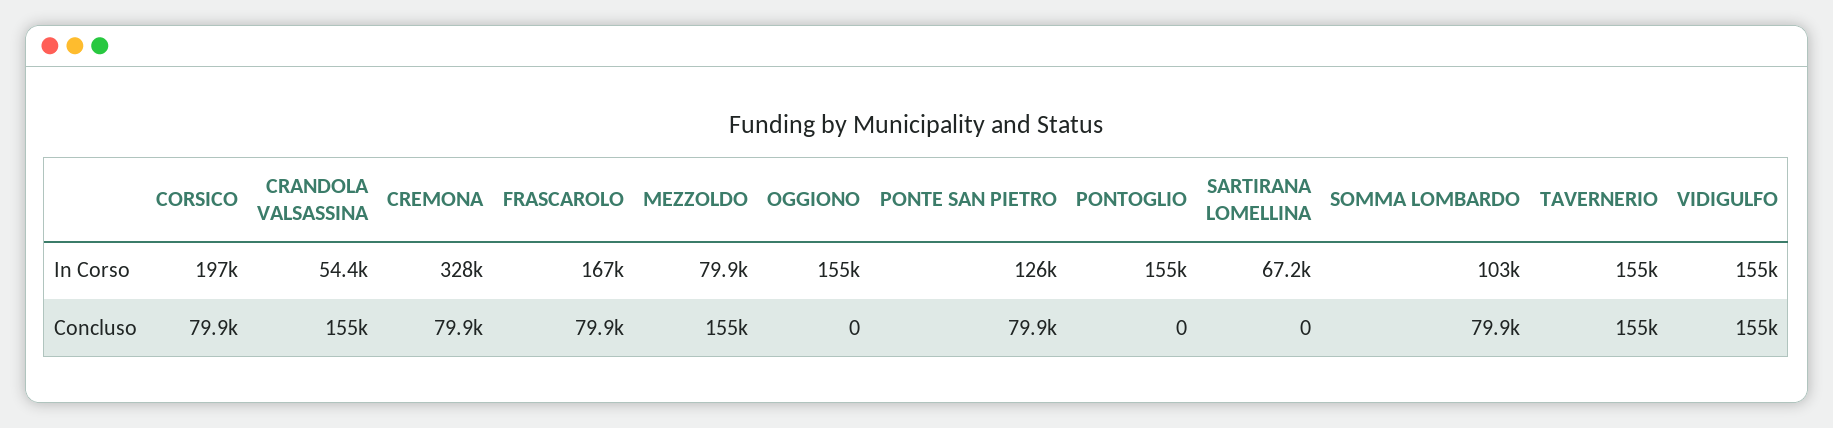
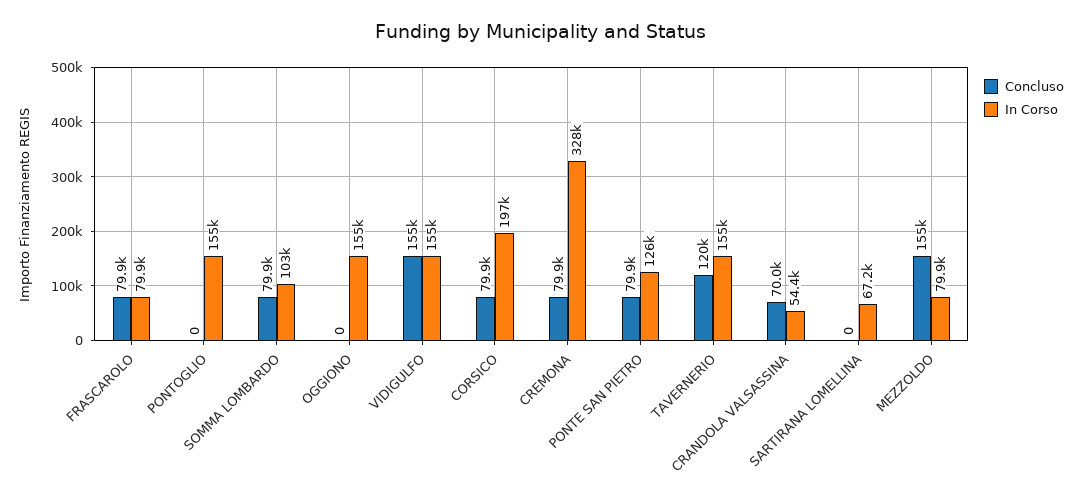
In Corso, FRASCAROLO: 167000 -> 79900
Concluso, CRANDOLA VALSASSINA: 155000 -> 70000
Concluso, TAVERNERIO: 155000 -> 120000

